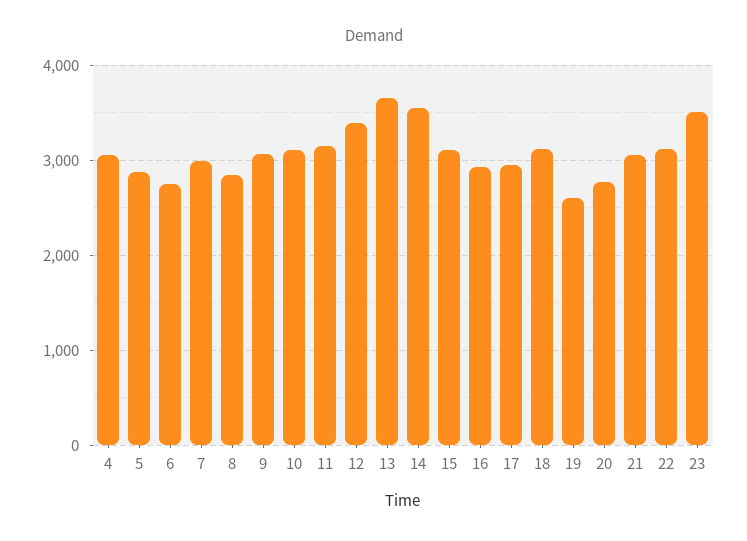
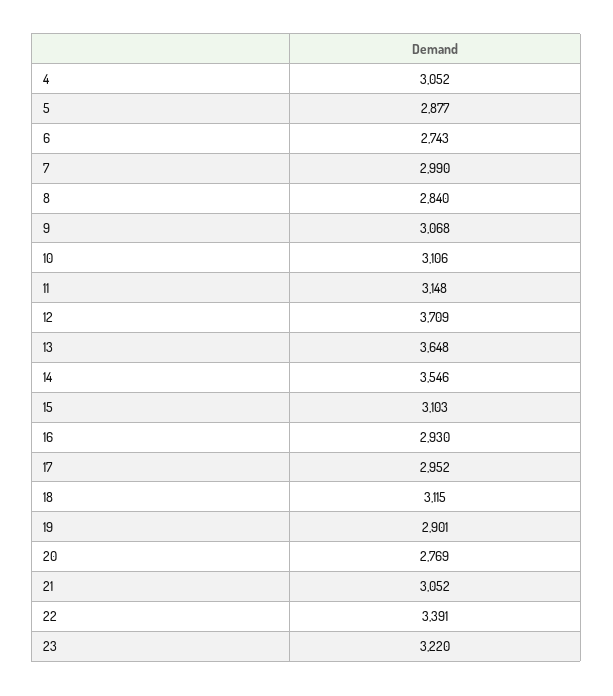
12: 3400 -> 3709
19: 2600 -> 2901
22: 3100 -> 3391
23: 3500 -> 3220

